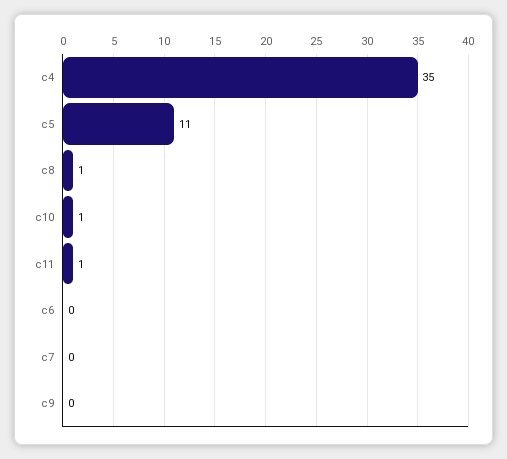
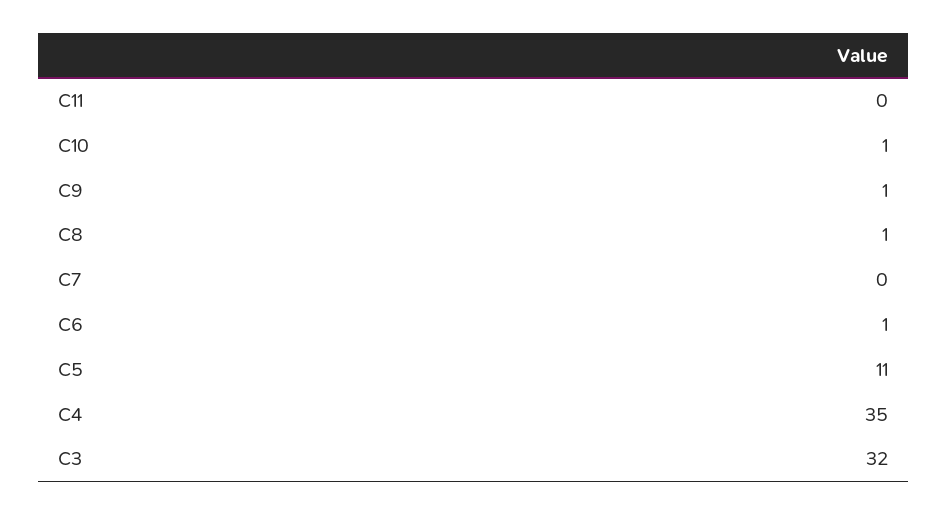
c11: 1 -> 0
c6: 0 -> 1
c9: 0 -> 1
C3: none -> 32

